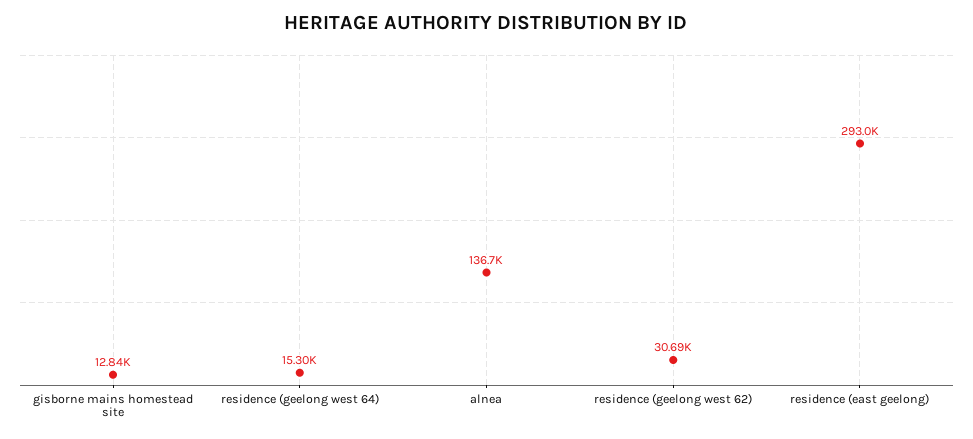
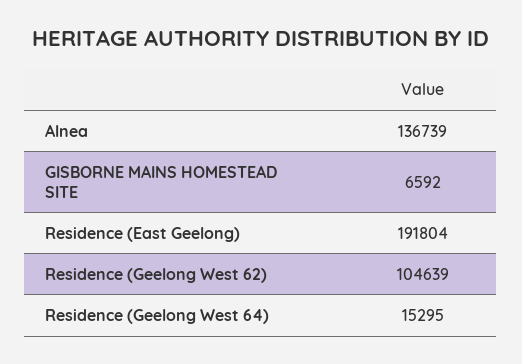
gisborne mains homestead site: 12840 -> 6592
residence (geelong west 62): 30690 -> 104639
residence (east geelong): 293000 -> 191804

